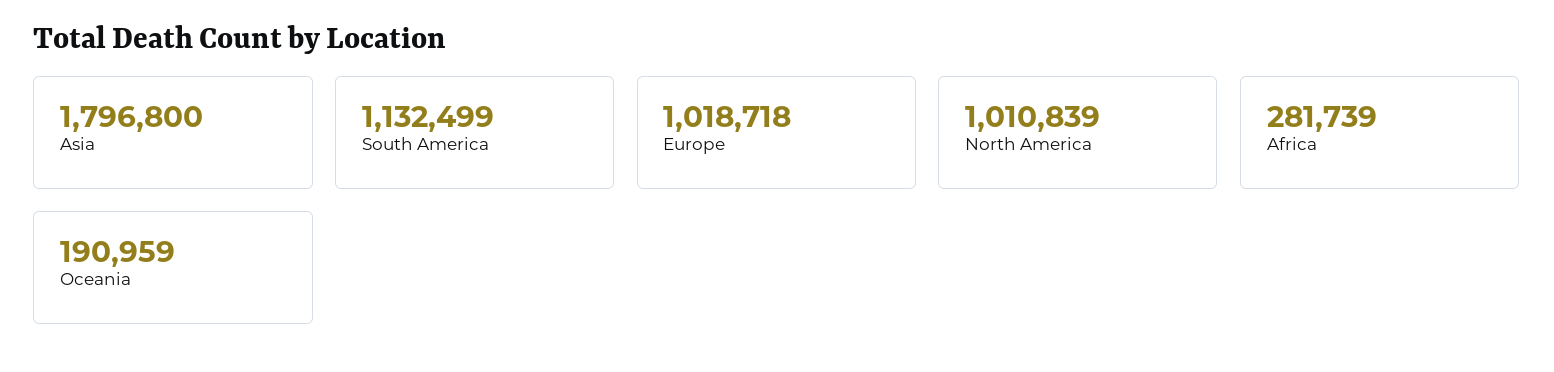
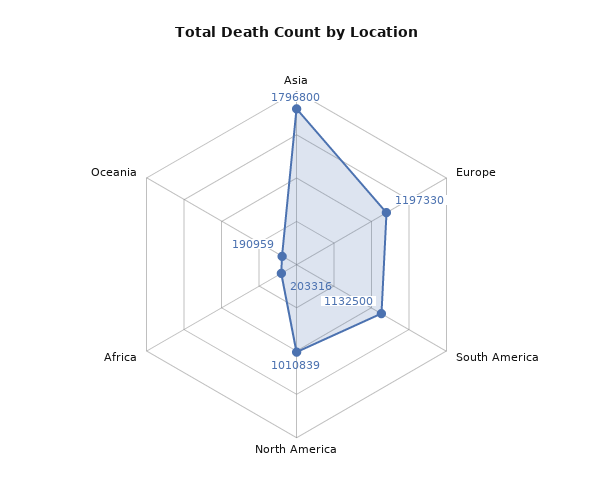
South America: 1132499 -> 1132500
Europe: 1018718 -> 1197330
Africa: 281739 -> 203316

